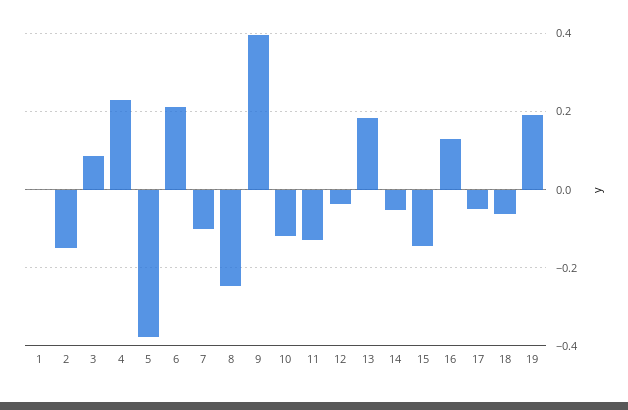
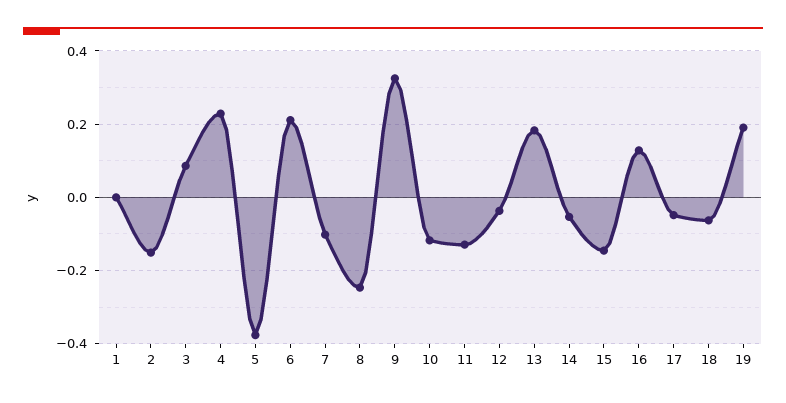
9: 0.4 -> 0.32

